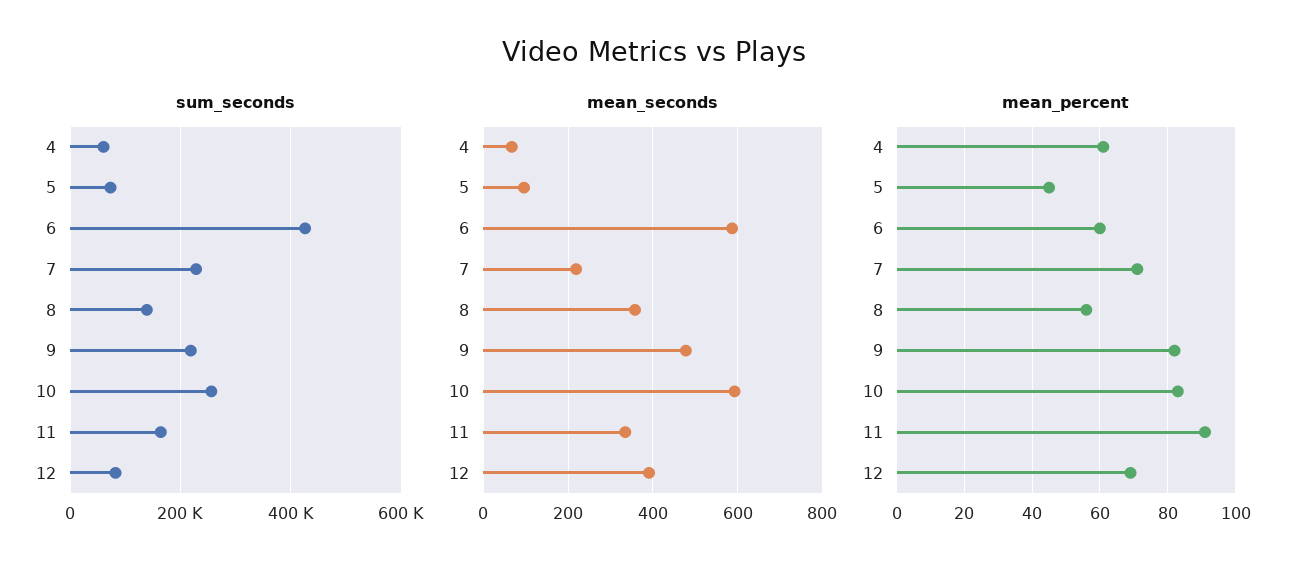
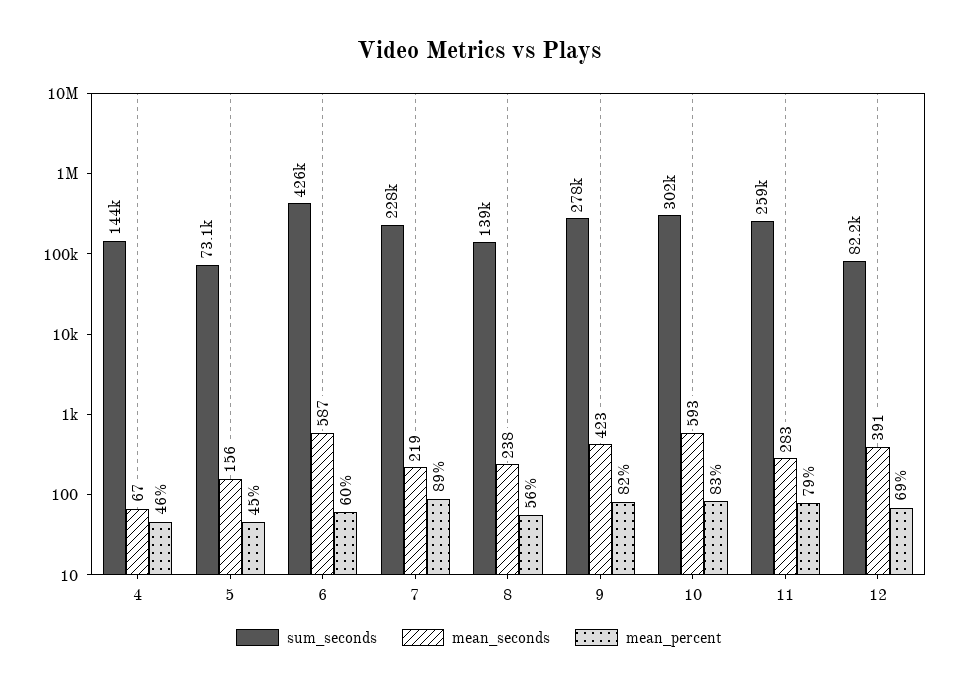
sum_seconds, 4: 60000 -> 144000
sum_seconds, 9: 220000 -> 278000
sum_seconds, 10: 260000 -> 302000
sum_seconds, 11: 160000 -> 259000
mean_seconds, 5: 100 -> 156
mean_seconds, 8: 360 -> 238
mean_seconds, 9: 480 -> 423
mean_seconds, 11: 340 -> 283
mean_percent, 4: 60 -> 46
mean_percent, 7: 70 -> 89
mean_percent, 11: 90 -> 79

